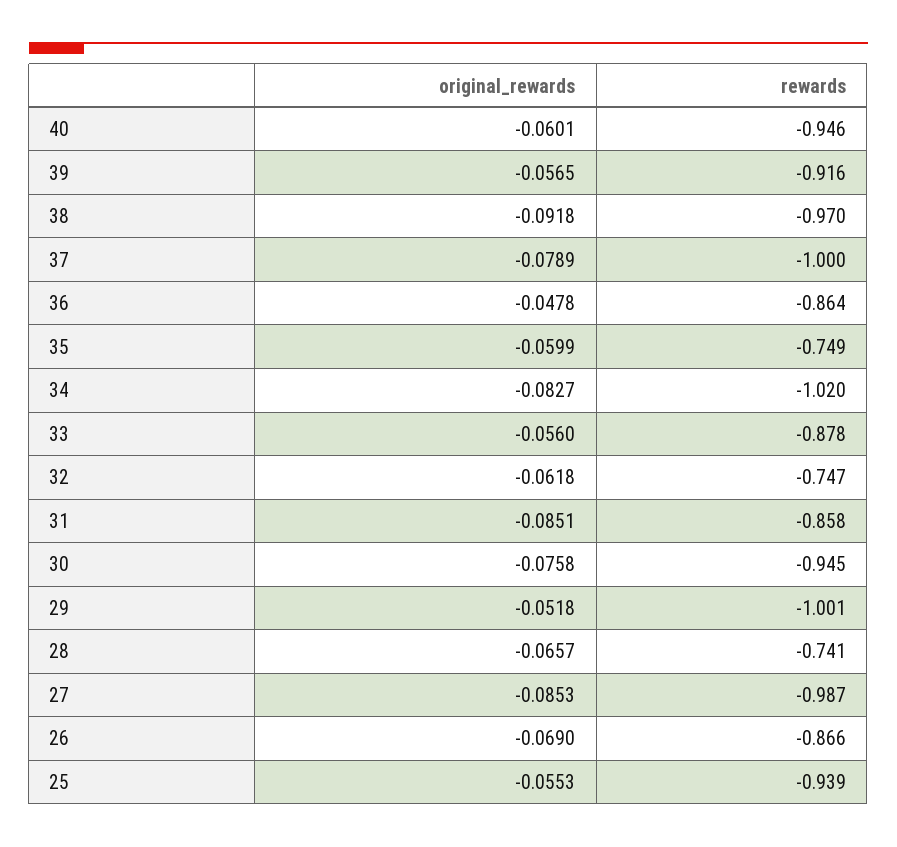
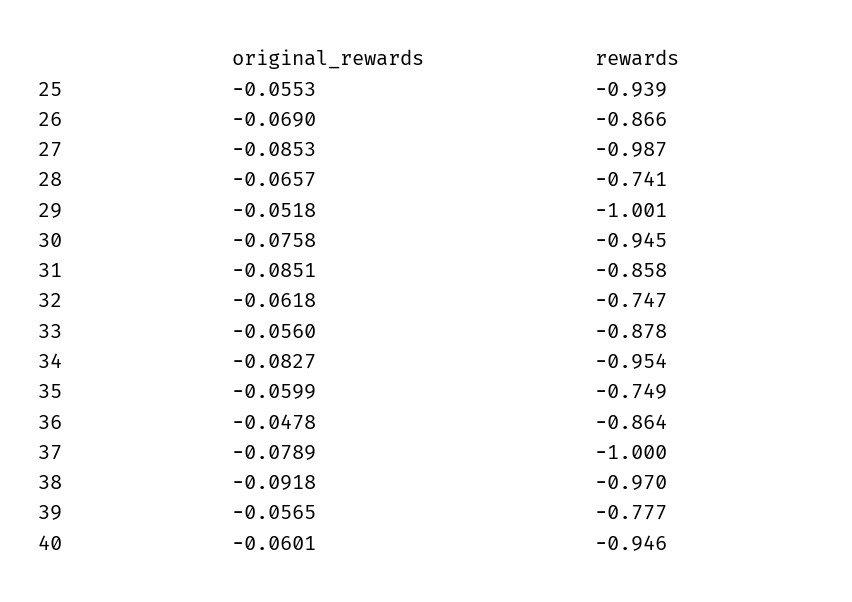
rewards, 39: -0.916 -> -0.777
rewards, 34: -1.02 -> -0.954

